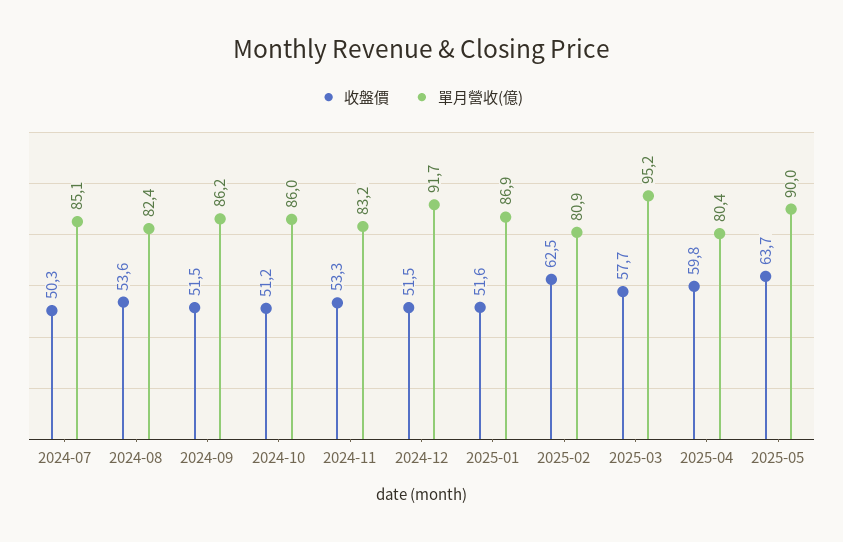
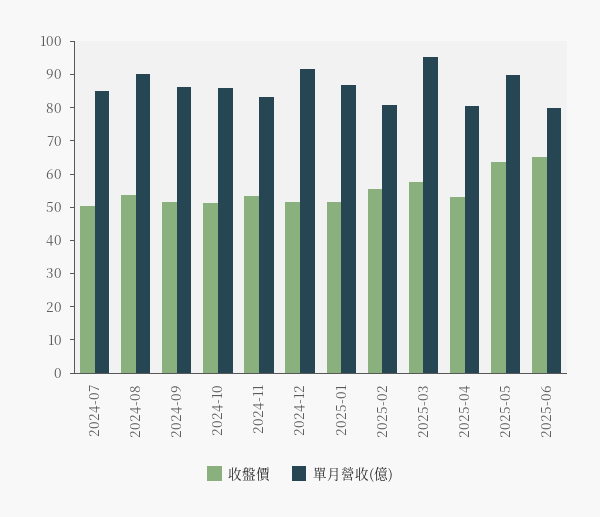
單月營收(億), 2024-08: 82.4 -> 90
收盤價, 2025-02: 62.5 -> 55
收盤價, 2025-04: 59.8 -> 52.5
收盤價, 2025-06: none -> 65
單月營收(億), 2025-06: none -> 80

